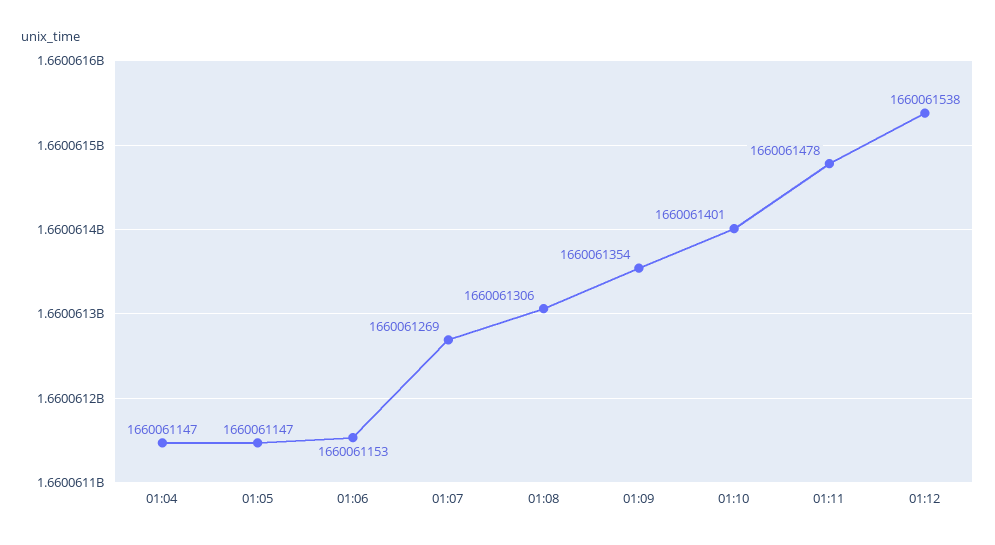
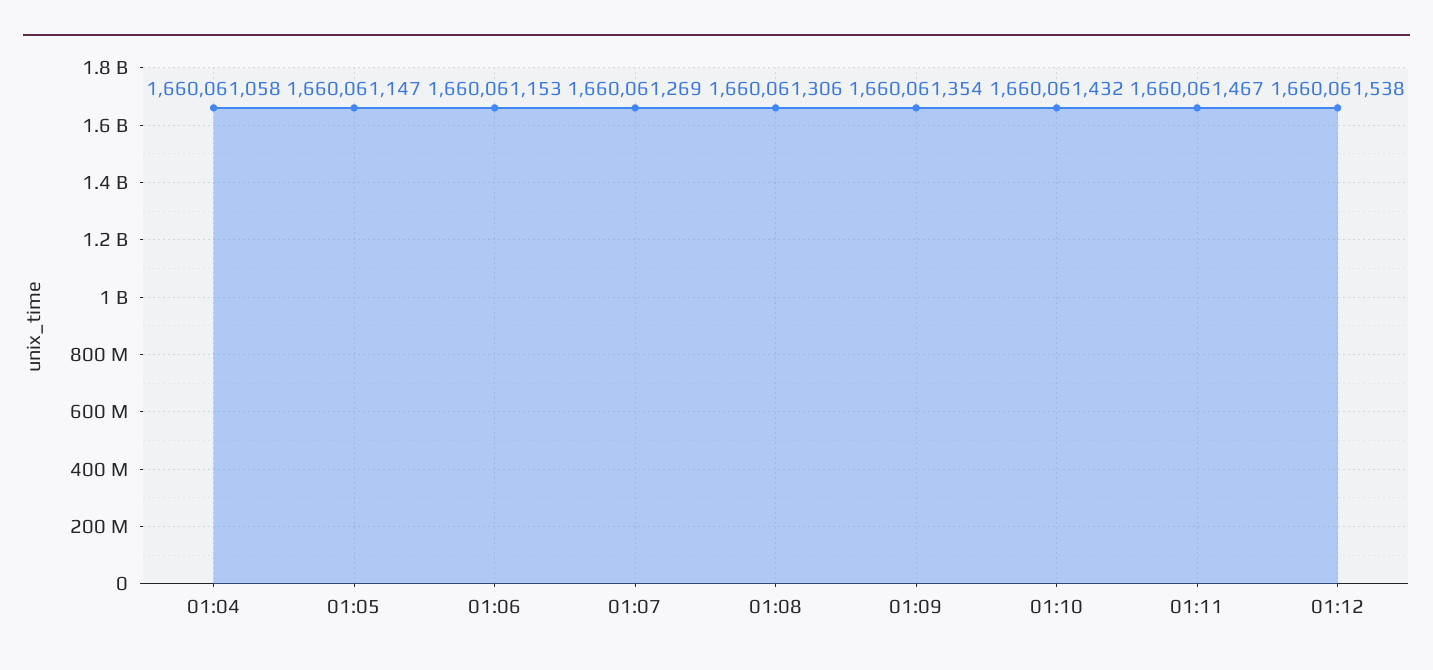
01:04: 1660061147 -> 1660061058
01:10: 1660061401 -> 1660061432
01:11: 1660061478 -> 1660061467

